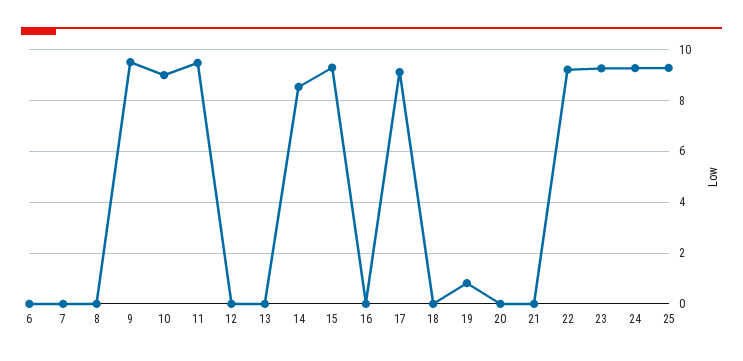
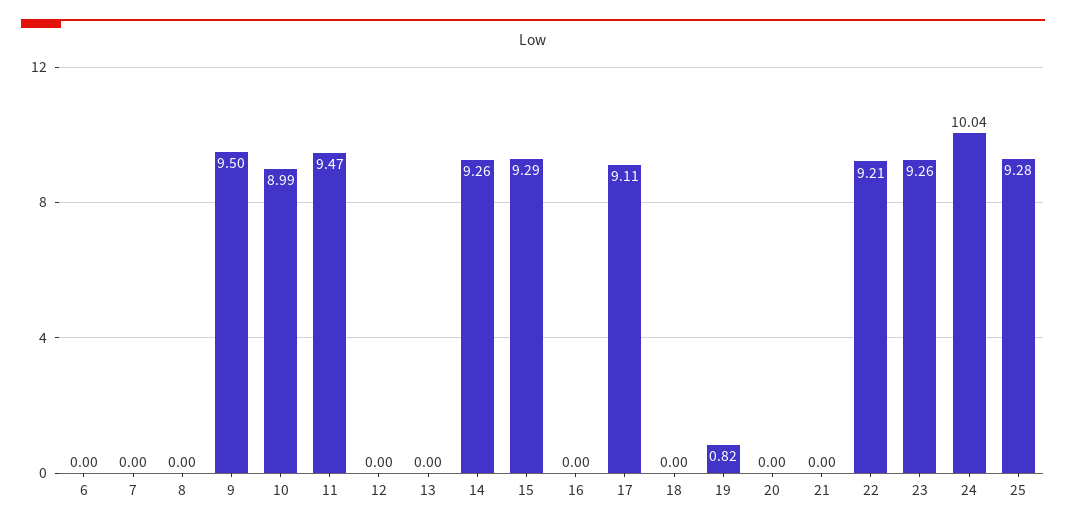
14: 8.5 -> 9.26
24: 9.25 -> 10.04

